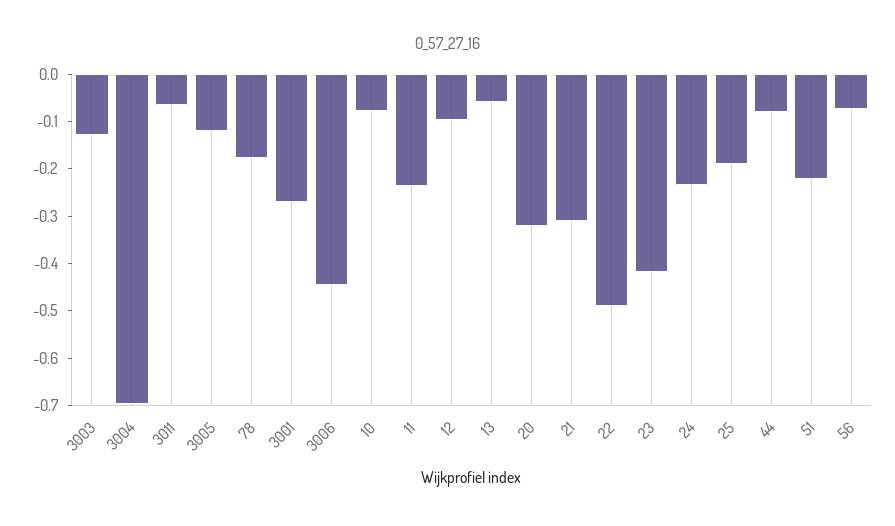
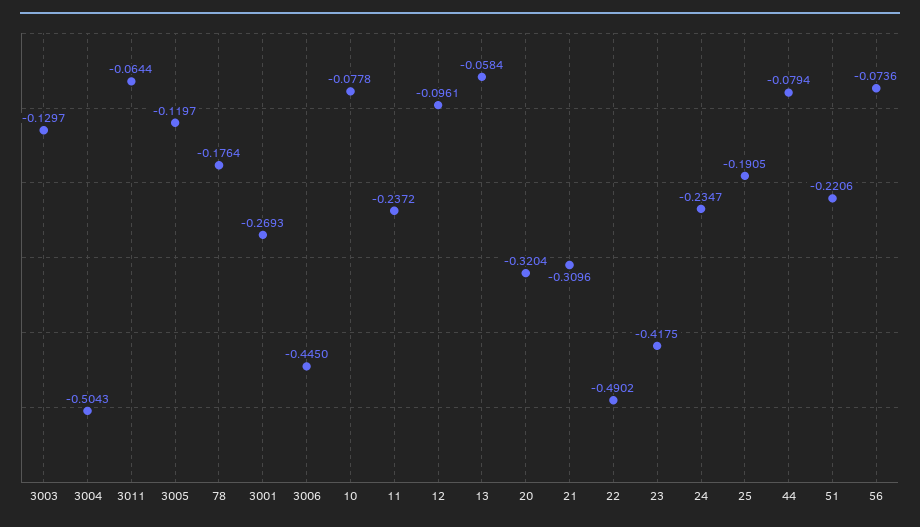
3004: -0.7 -> -0.5043

